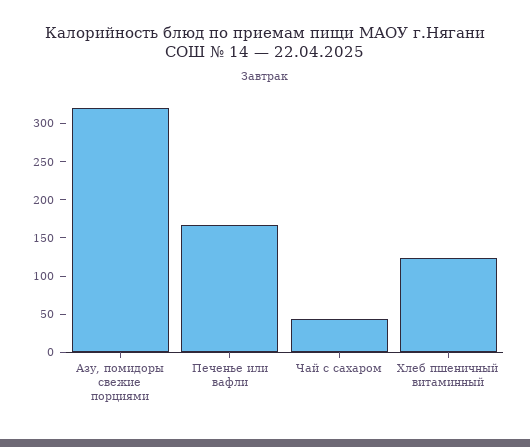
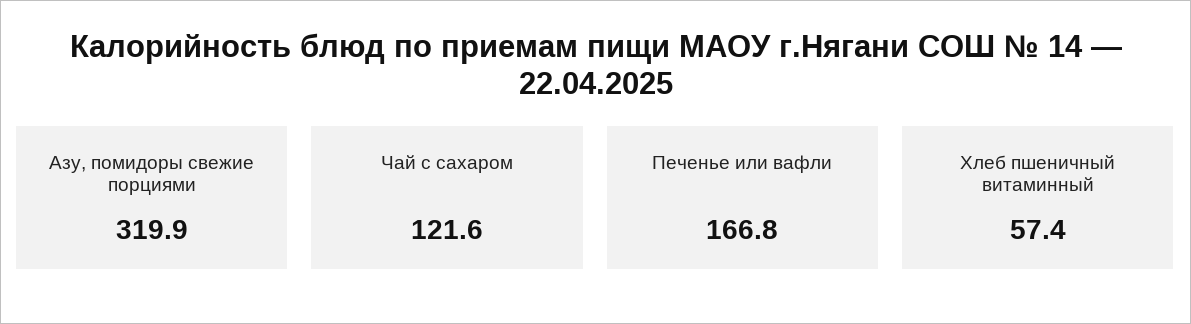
Чай с сахаром: 50 -> 121.6
Хлеб пшеничный витаминный: 125 -> 57.4

